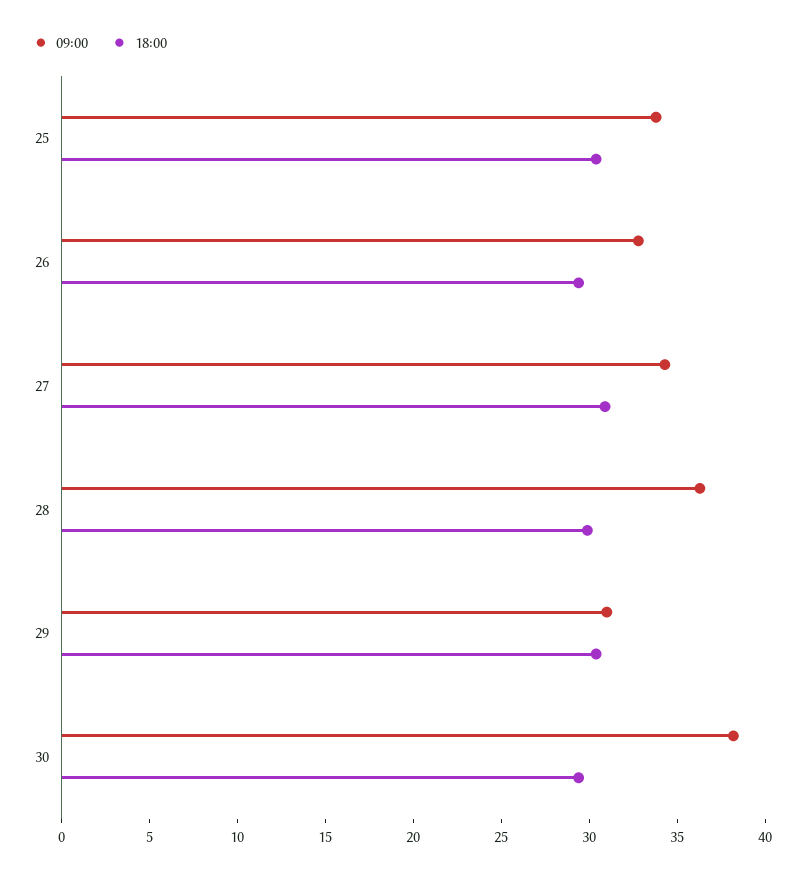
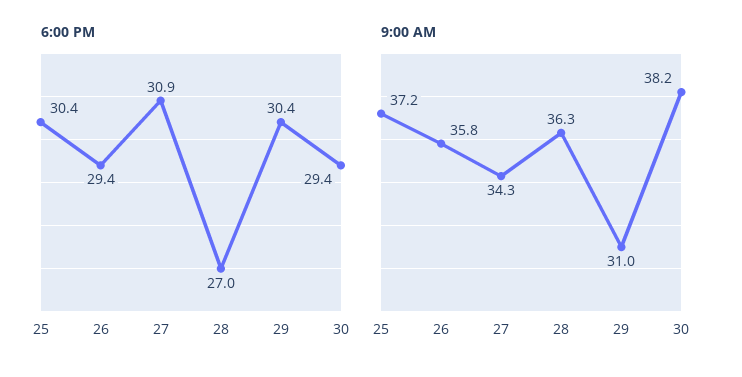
09:00, 25: 34 -> 37.2
09:00, 26: 33 -> 35.8
18:00, 28: 30 -> 27

